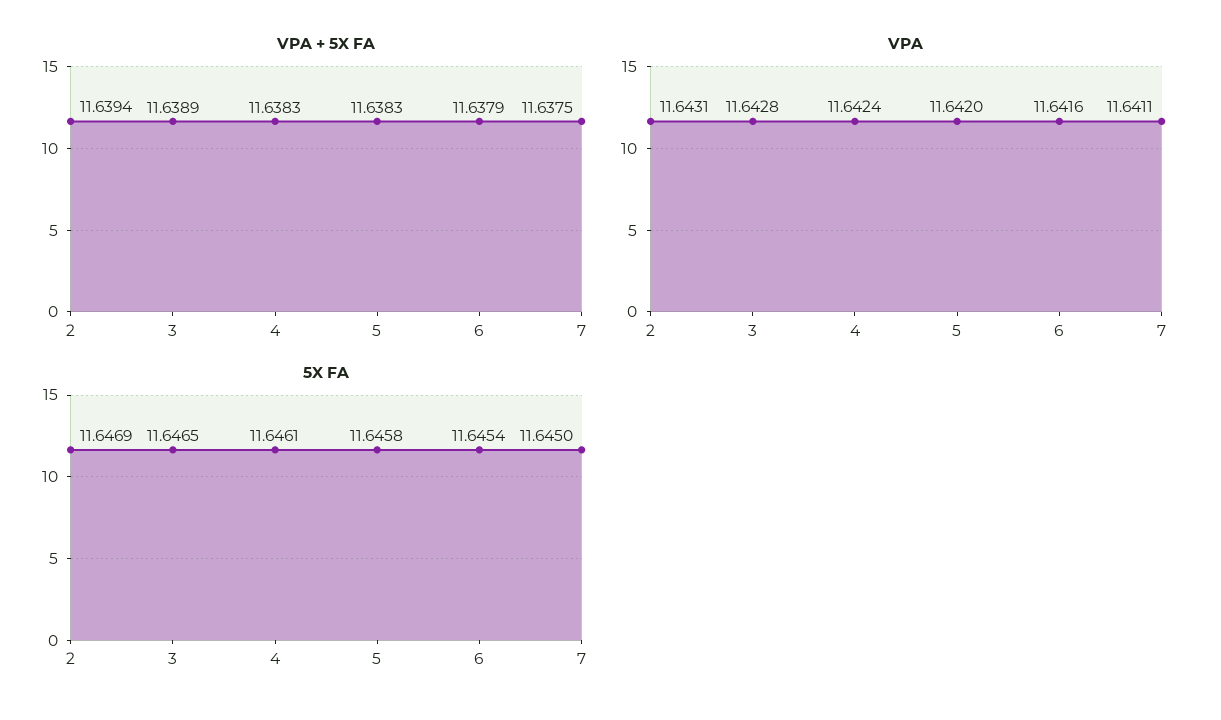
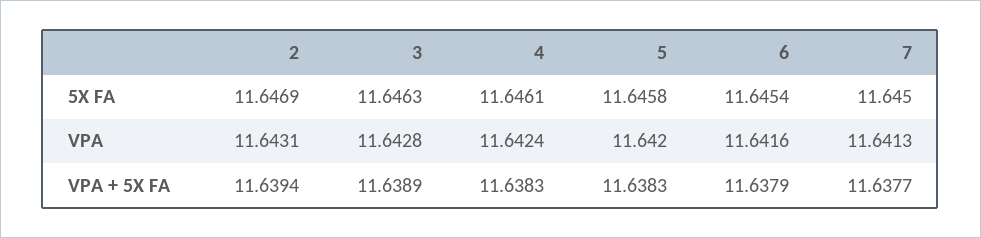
VPA + 5X FA, 7: 11.6375 -> 11.6377
VPA, 7: 11.6411 -> 11.6413
5X FA, 3: 11.6465 -> 11.6463

